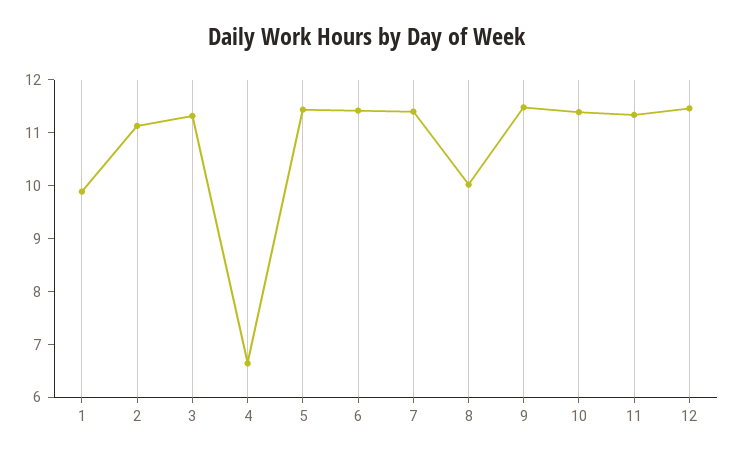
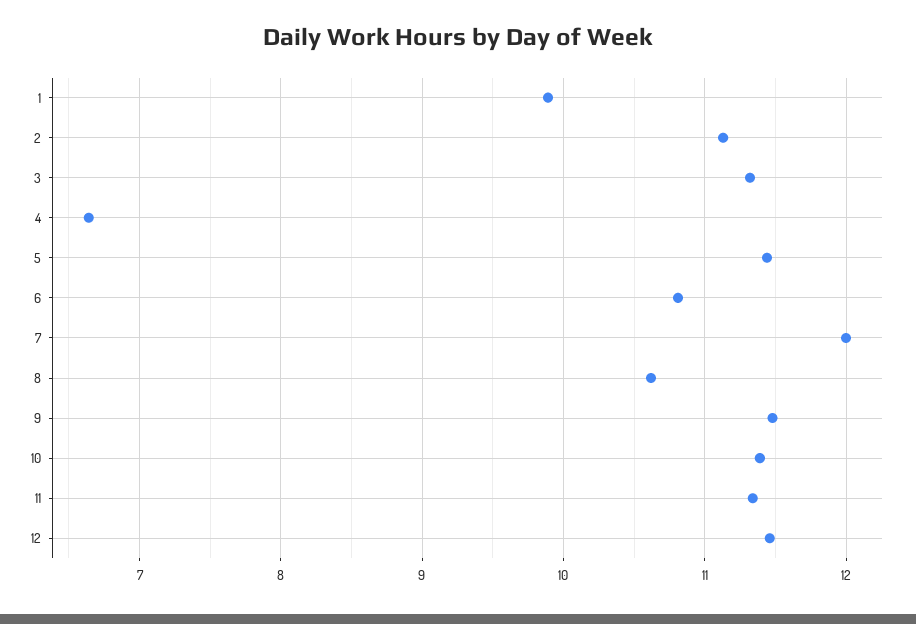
6: 11.4 -> 10.8
7: 11.4 -> 12
8: 10 -> 10.6

